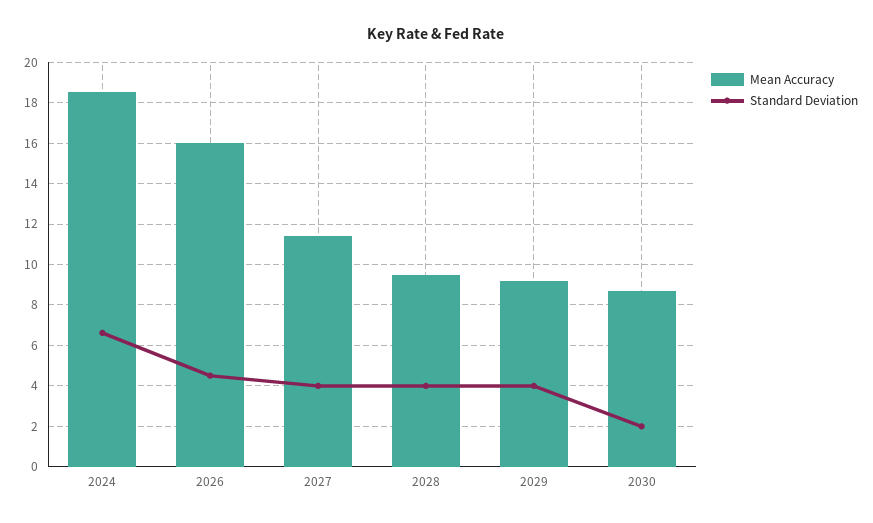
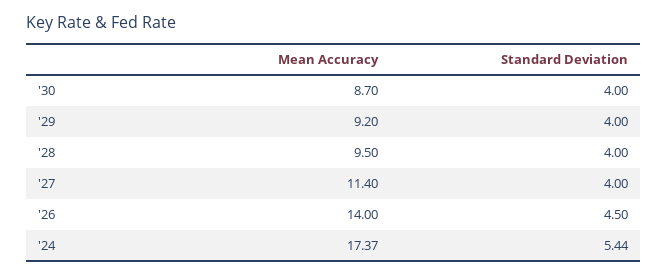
Mean Accuracy, 2024: 18.5 -> 17.37
Standard Deviation, 2024: 6.5 -> 5.44
Mean Accuracy, 2026: 16 -> 14
Standard Deviation, 2030: 2 -> 4

